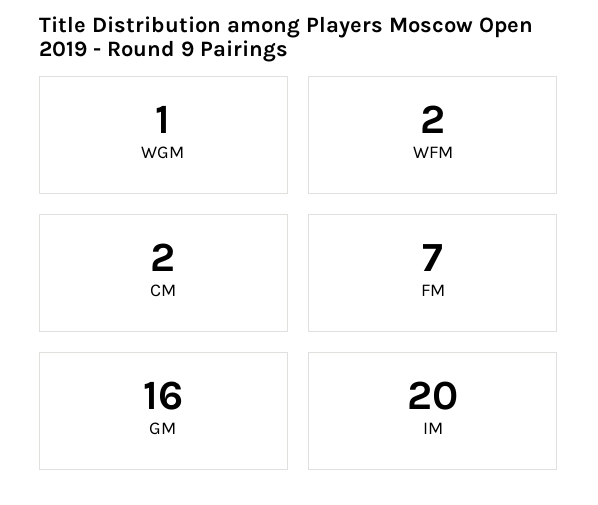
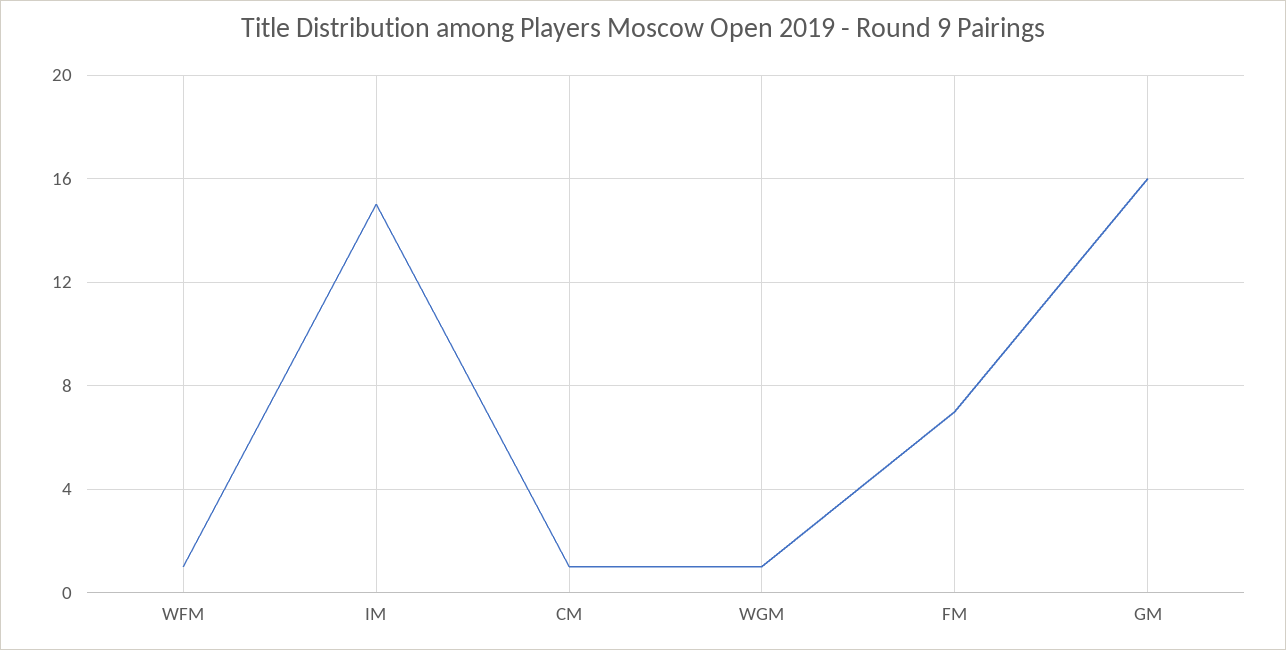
WFM: 2 -> 1
CM: 2 -> 1
IM: 20 -> 15

